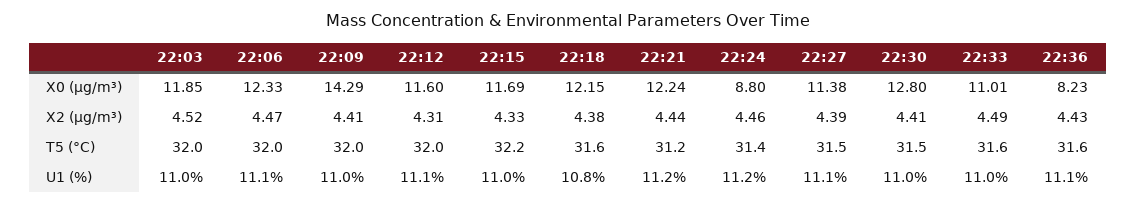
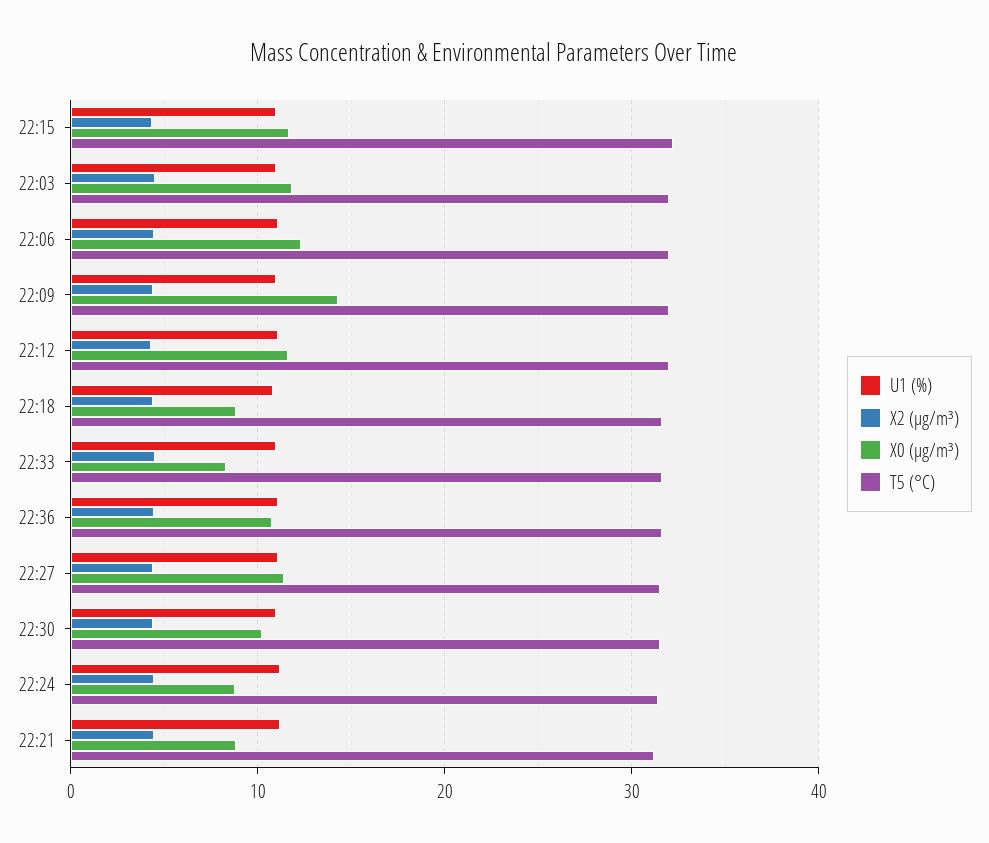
X0 (μg/m³), 22:18: 12.15 -> 9
X0 (μg/m³), 22:21: 12.24 -> 9
X0 (μg/m³), 22:30: 12.8 -> 10
X0 (μg/m³), 22:33: 11.01 -> 8
X0 (μg/m³), 22:36: 8.23 -> 11

